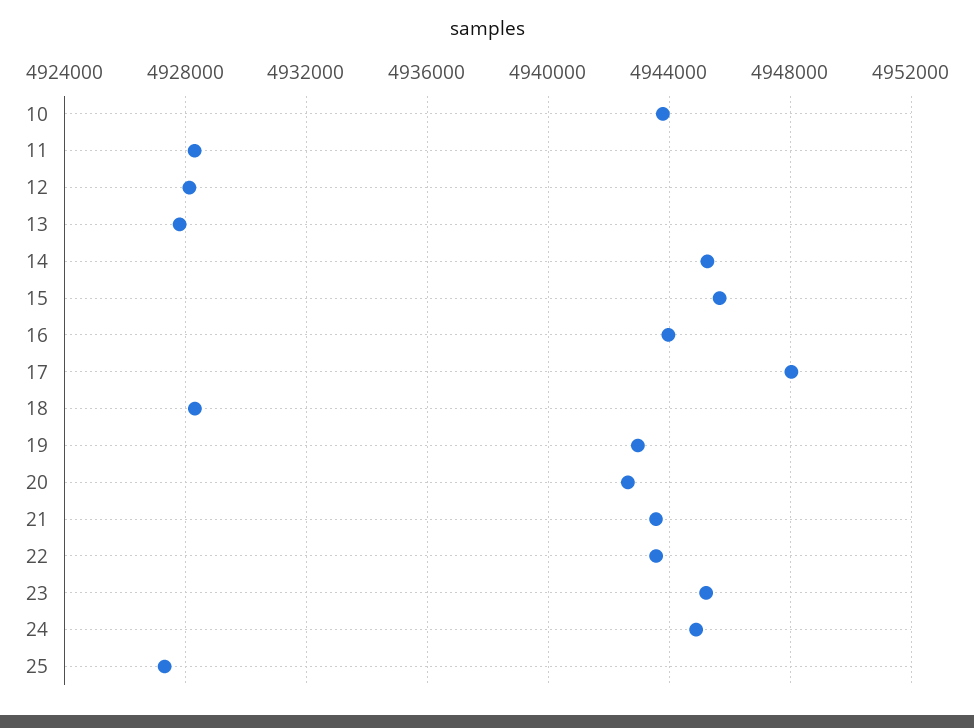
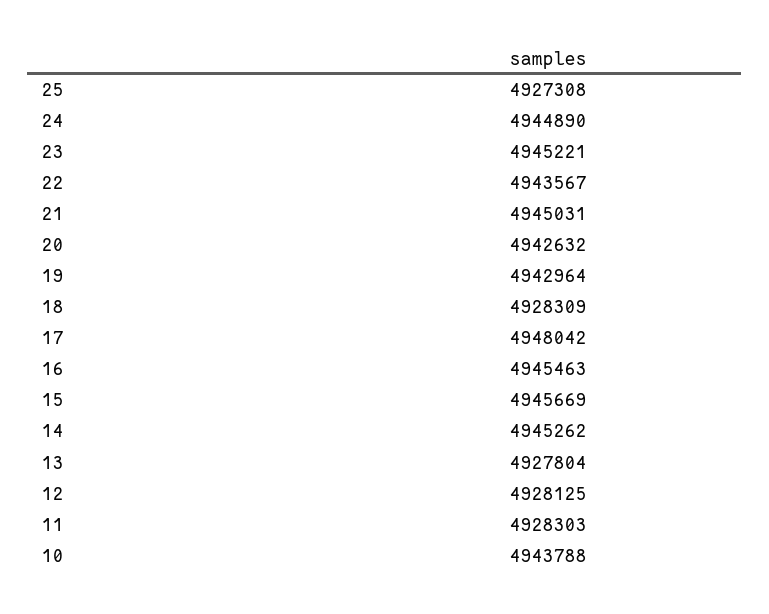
16: 4944000 -> 4945463
21: 4943500 -> 4945031

